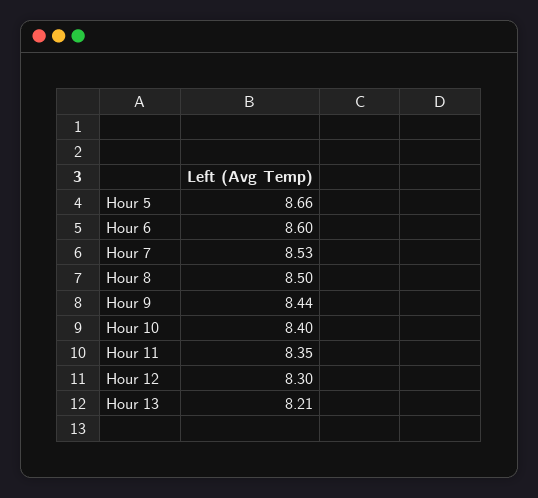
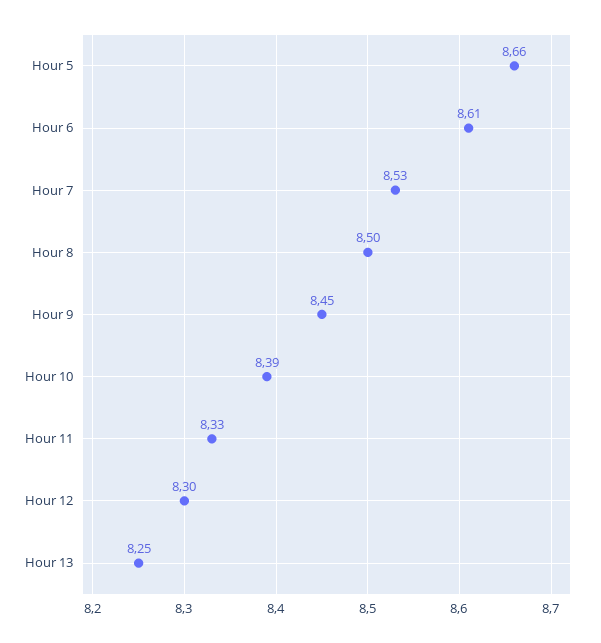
Hour 6: 8.6 -> 8.61
Hour 9: 8.44 -> 8.45
Hour 10: 8.4 -> 8.39
Hour 11: 8.35 -> 8.33
Hour 13: 8.21 -> 8.25

